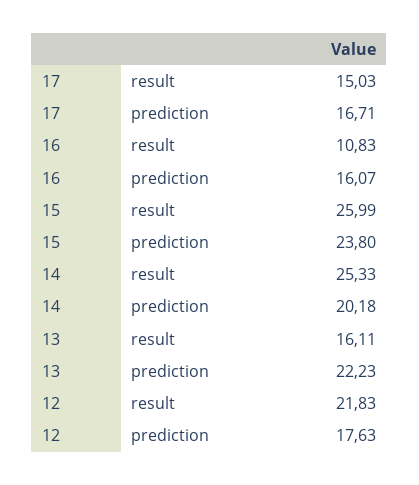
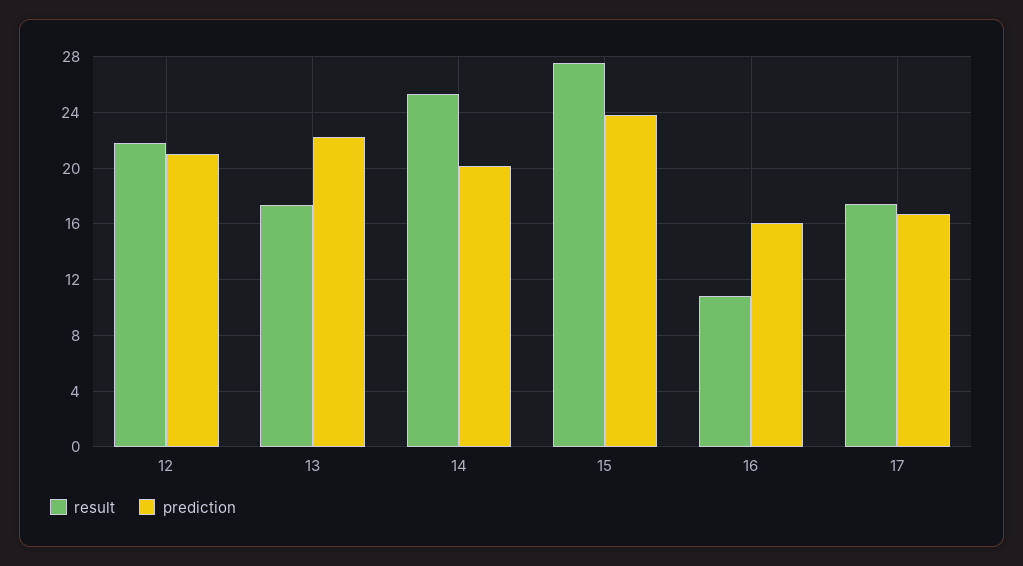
result, 17: 15.03 -> 17.5
result, 15: 25.99 -> 27.5
result, 13: 16.11 -> 17.5
prediction, 12: 17.63 -> 21

